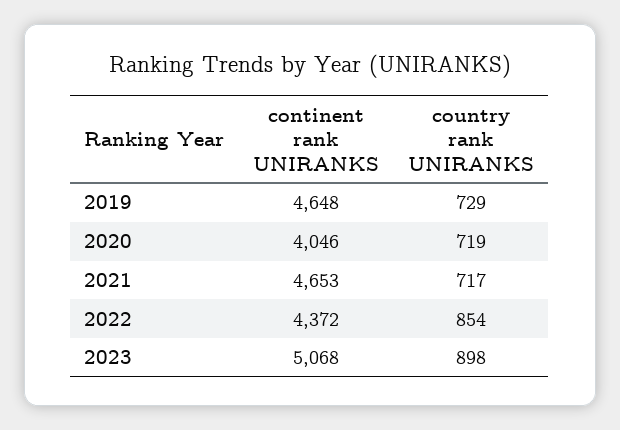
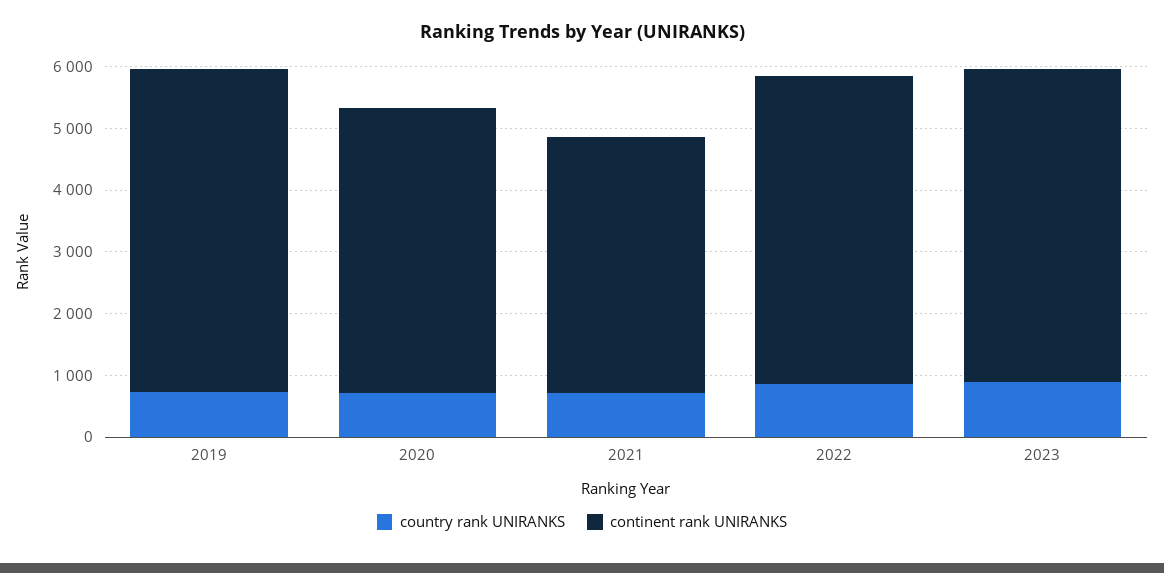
continent rank UNIRANKS, 2019: 4648 -> 5200
continent rank UNIRANKS, 2020: 4046 -> 4600
continent rank UNIRANKS, 2021: 4653 -> 4200
continent rank UNIRANKS, 2022: 4372 -> 5000

